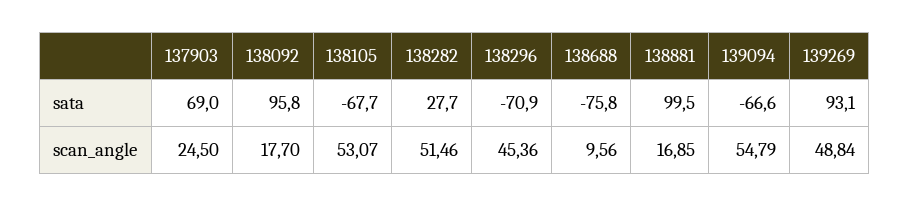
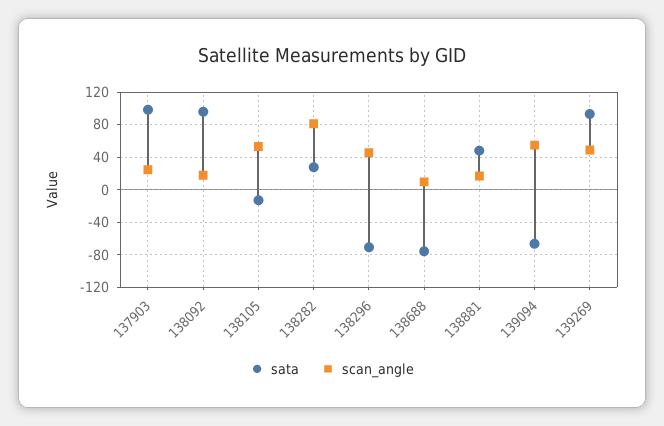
sata, 137903: 69 -> 100
sata, 138105: -67.7 -> -10
sata, 138881: 99.5 -> 50
scan_angle, 138282: 51.46 -> 80

